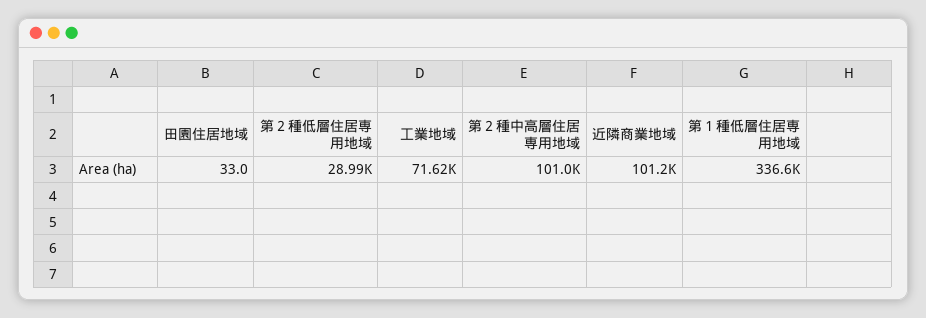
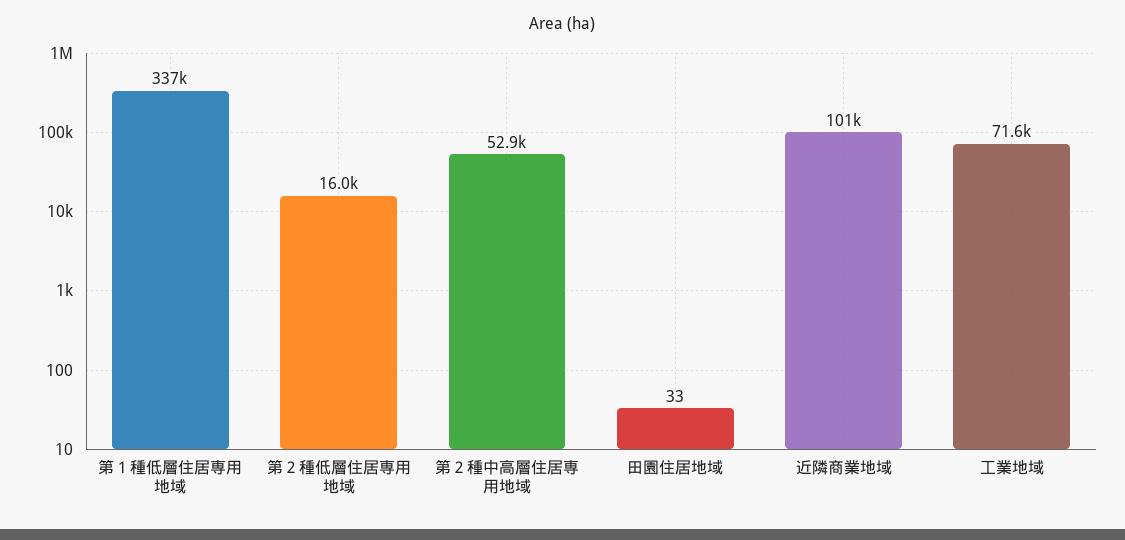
第２種低層住居専用地域: 28990 -> 16000
第２種中高層住居専用地域: 101000 -> 52900

